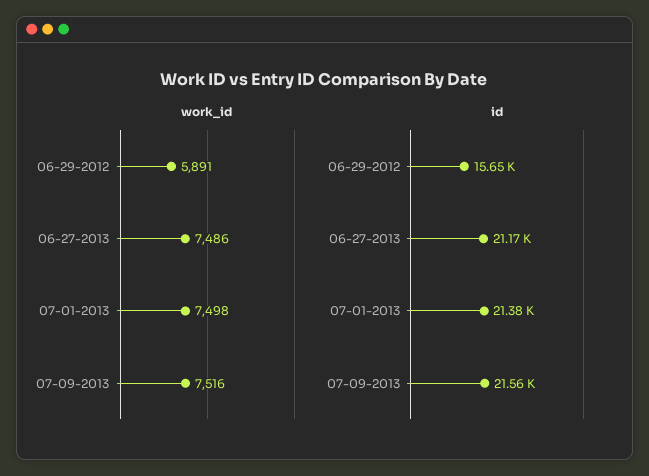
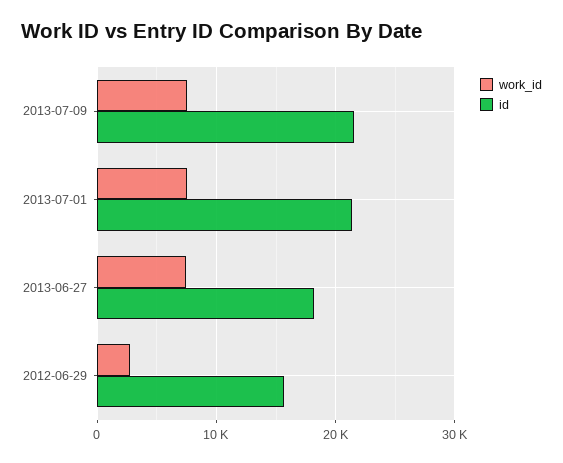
work_id, 06-29-2012: 5891 -> 3000
id, 06-27-2013: 21170 -> 18000

